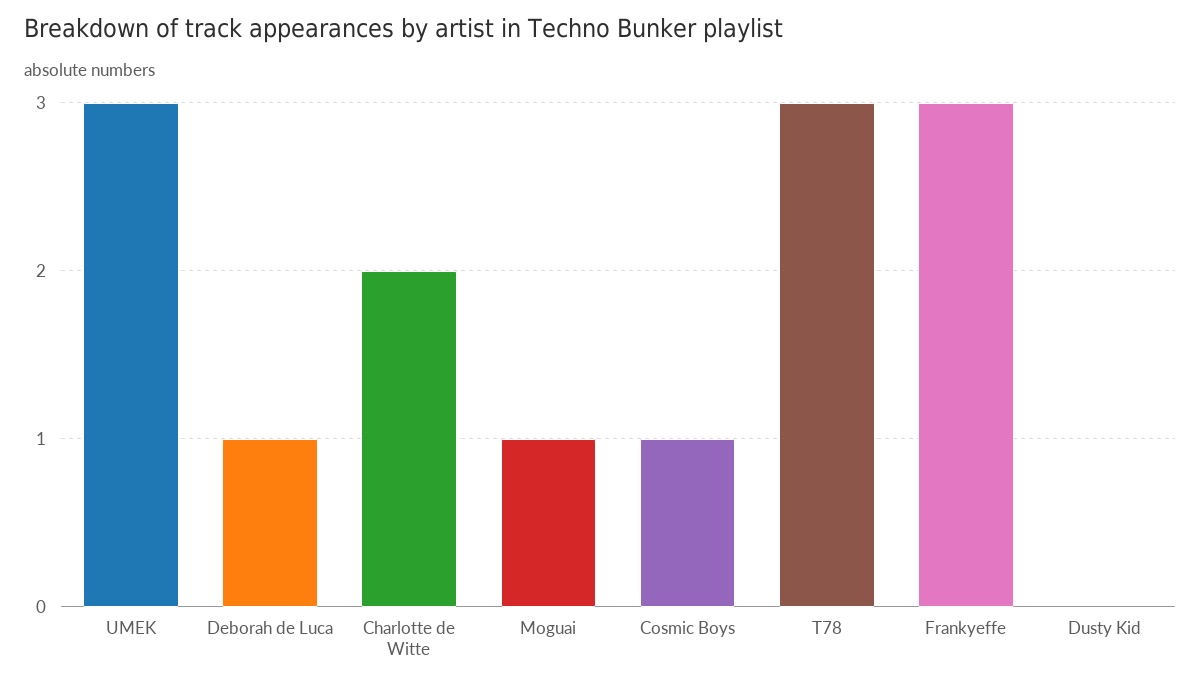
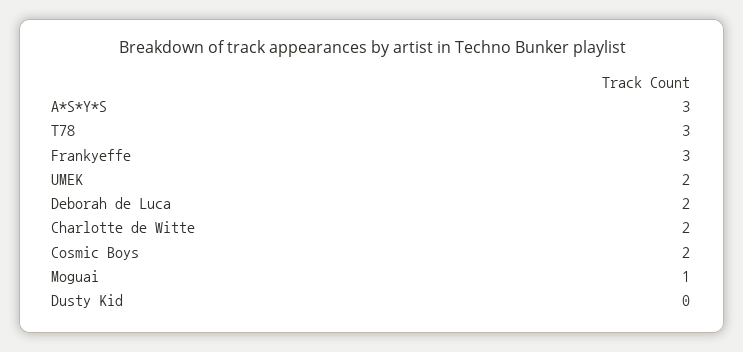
UMEK: 3 -> 2
Deborah de Luca: 1 -> 2
Cosmic Boys: 1 -> 2
A*S*Y*S: none -> 3

